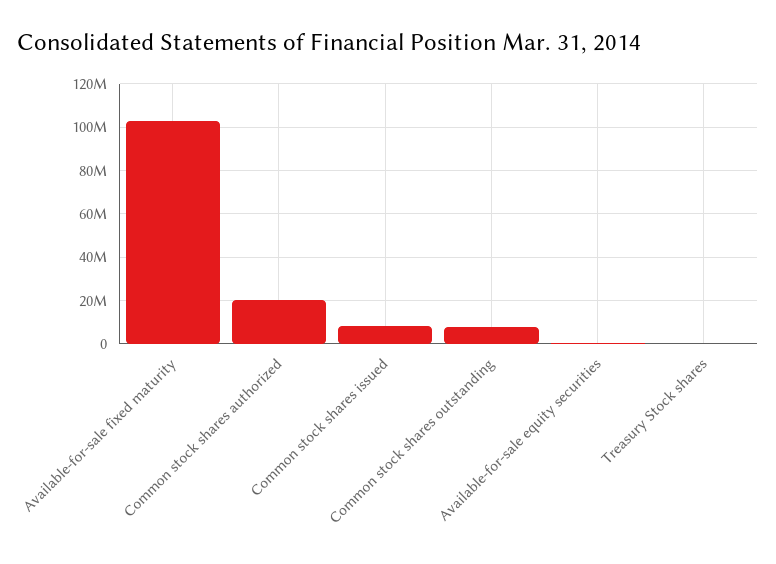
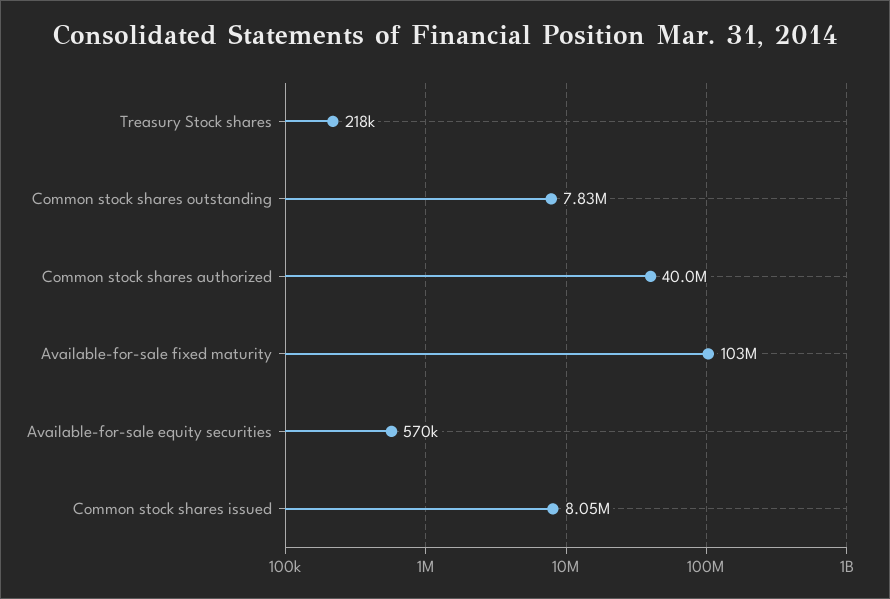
Common stock shares authorized: 20000000 -> 40000000

